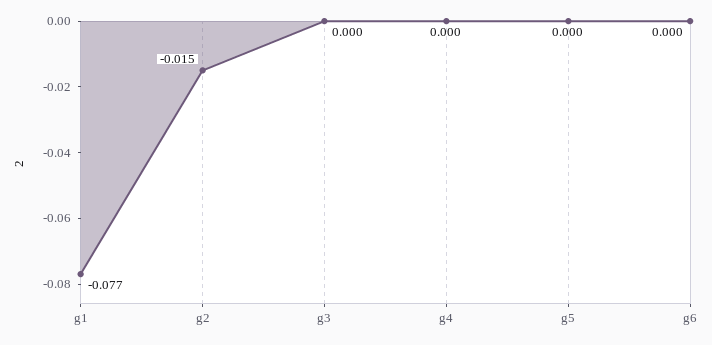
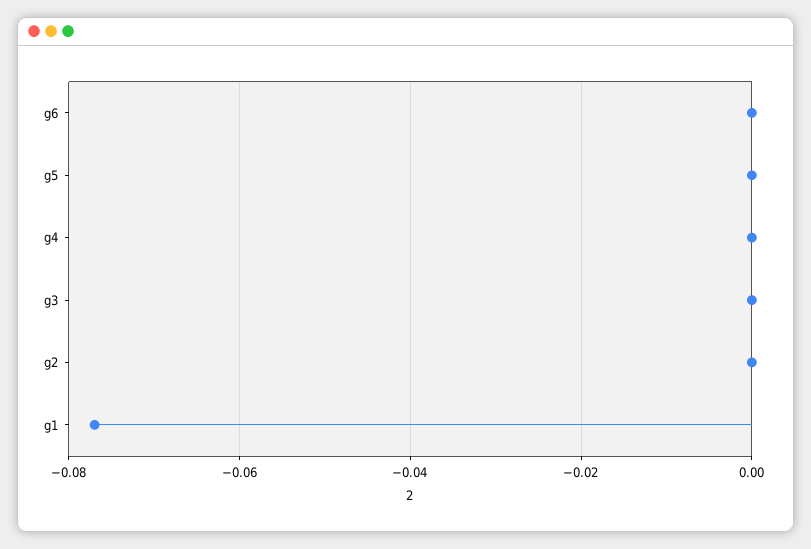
g2: -0.015 -> 0

